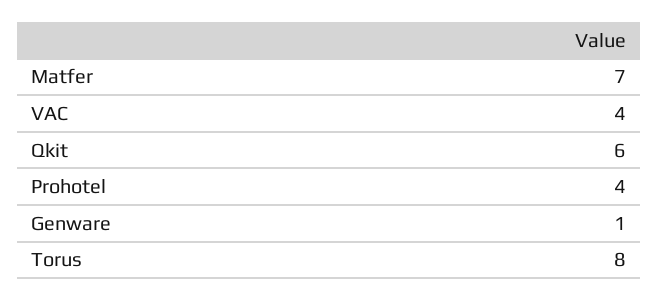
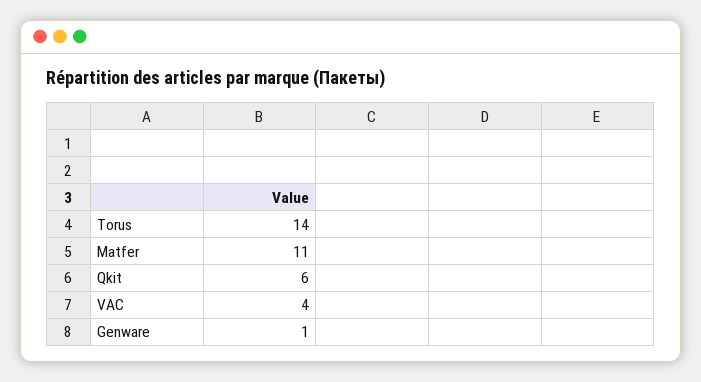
Matfer: 7 -> 11
Prohotel: 4 -> none
Torus: 8 -> 14

